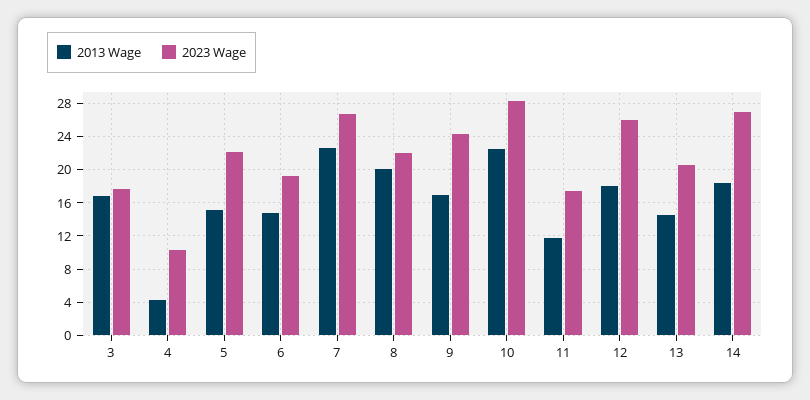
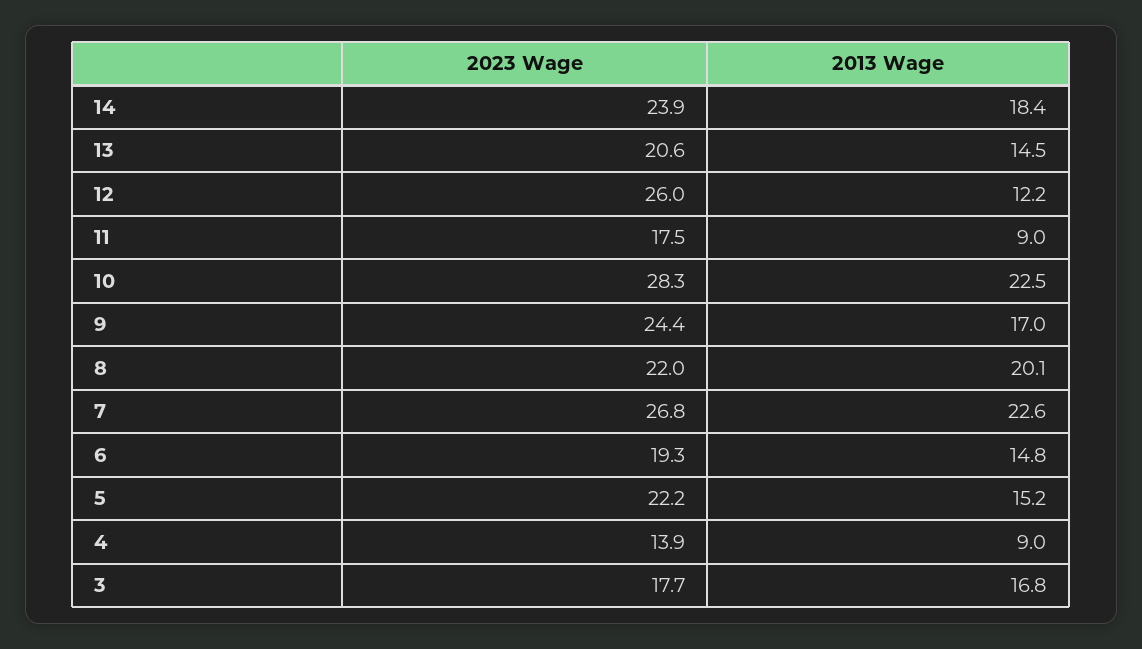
2013 Wage, 4: 4 -> 9
2023 Wage, 4: 10 -> 13.9
2013 Wage, 11: 12 -> 9
2013 Wage, 12: 18 -> 12.2
2023 Wage, 14: 27 -> 23.9

